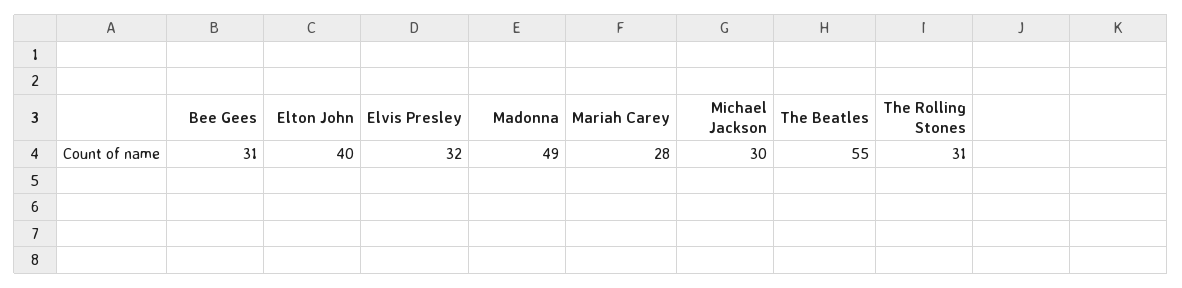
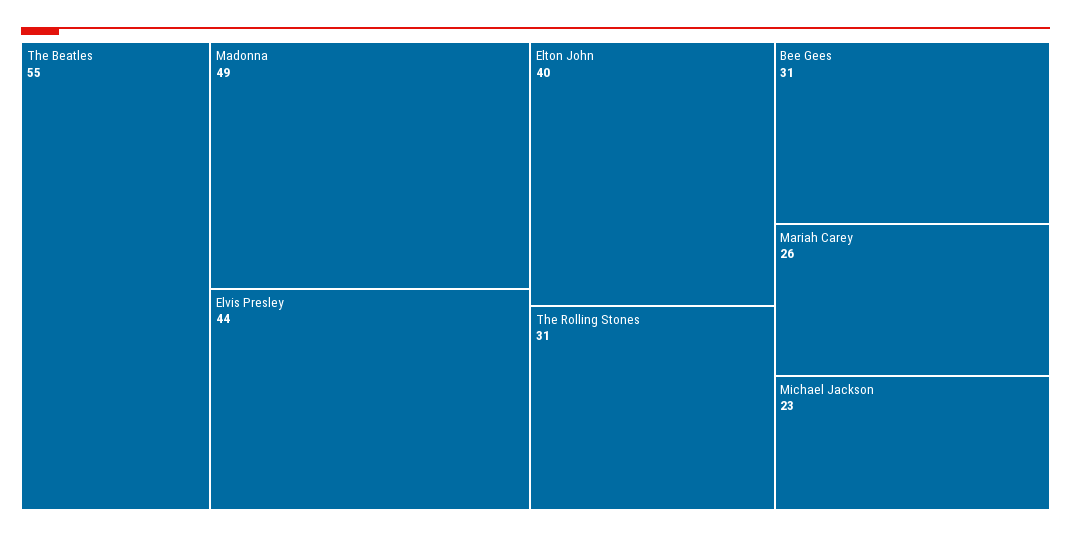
Elvis Presley: 32 -> 44
Mariah Carey: 28 -> 26
Michael Jackson: 30 -> 23

